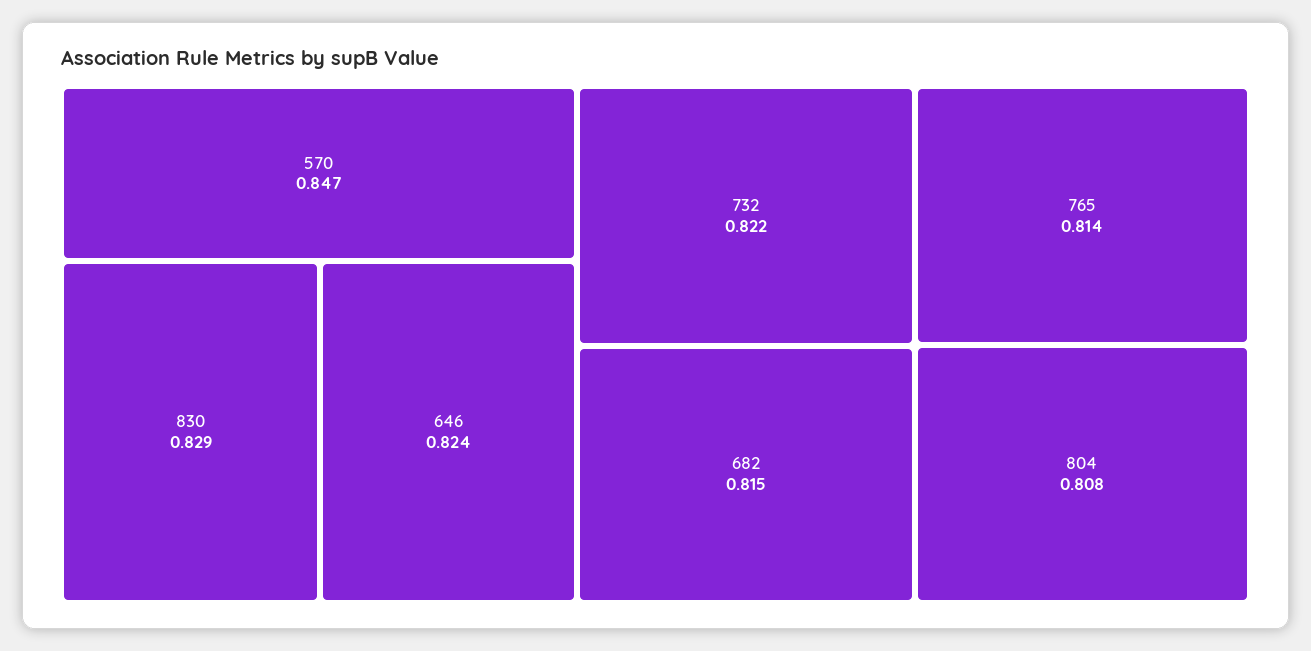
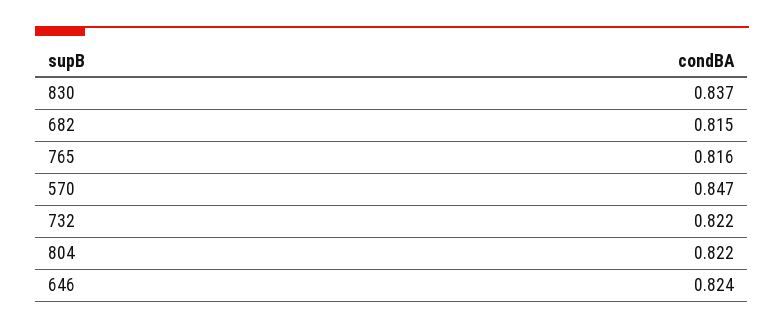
830: 0.829 -> 0.837
765: 0.814 -> 0.816
804: 0.808 -> 0.822

